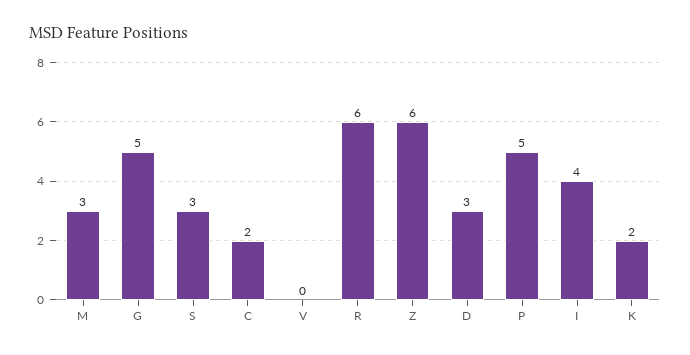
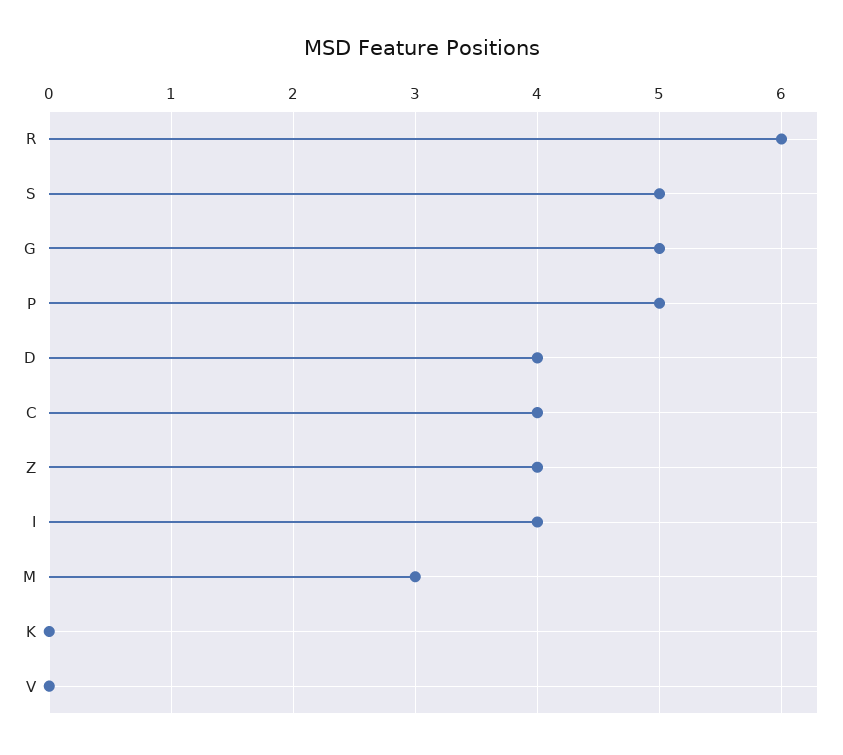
S: 3 -> 5
C: 2 -> 4
Z: 6 -> 4
D: 3 -> 4
K: 2 -> 0

